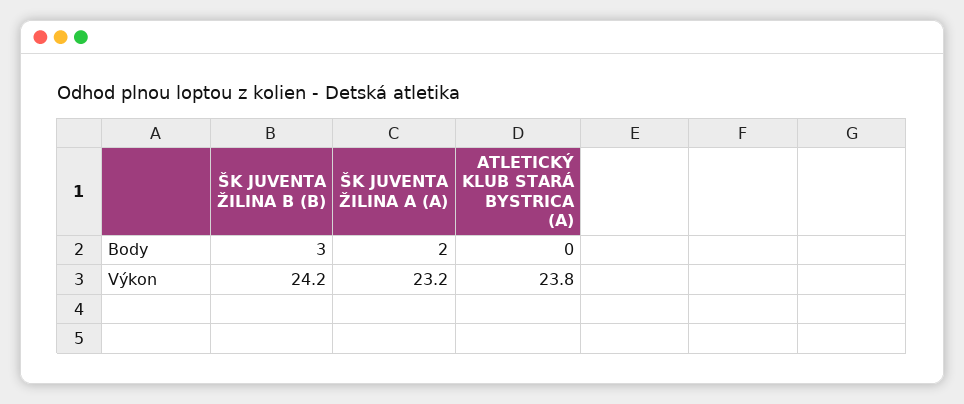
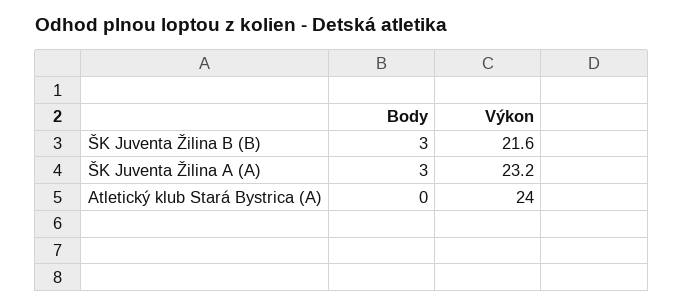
ŠK JUVENTA ŽILINA A (A), Body: 2 -> 3
ŠK JUVENTA ŽILINA B (B), Výkon: 24.2 -> 21.6
ATLETICKÝ KLUB STARÁ BYSTRICA (A), Výkon: 23.8 -> 24

